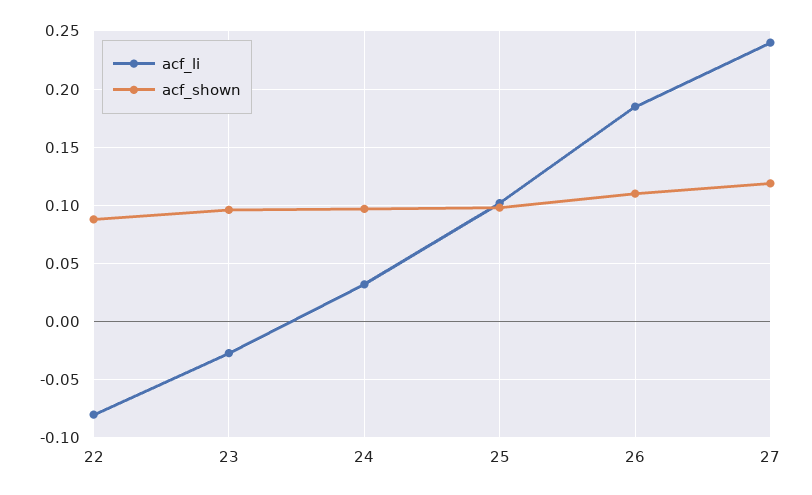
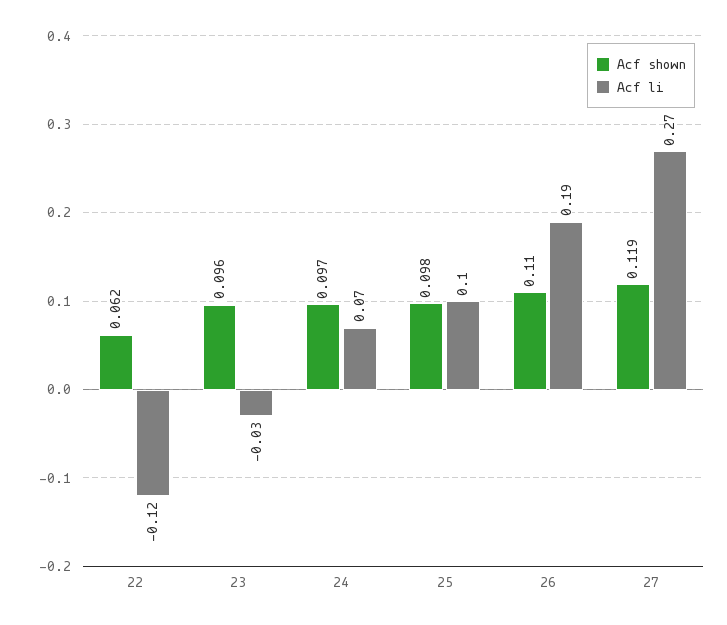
acf_li, 22: -0.08 -> -0.12
acf_shown, 22: 0.09 -> 0.062
acf_li, 24: 0.03 -> 0.07
acf_li, 27: 0.24 -> 0.27

